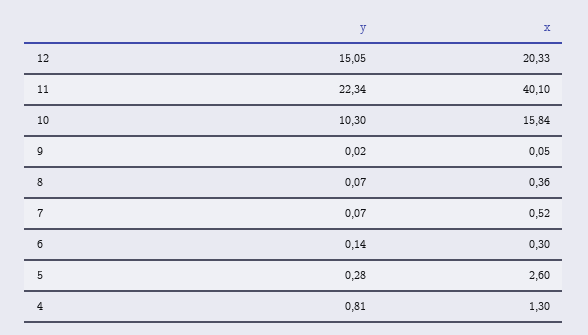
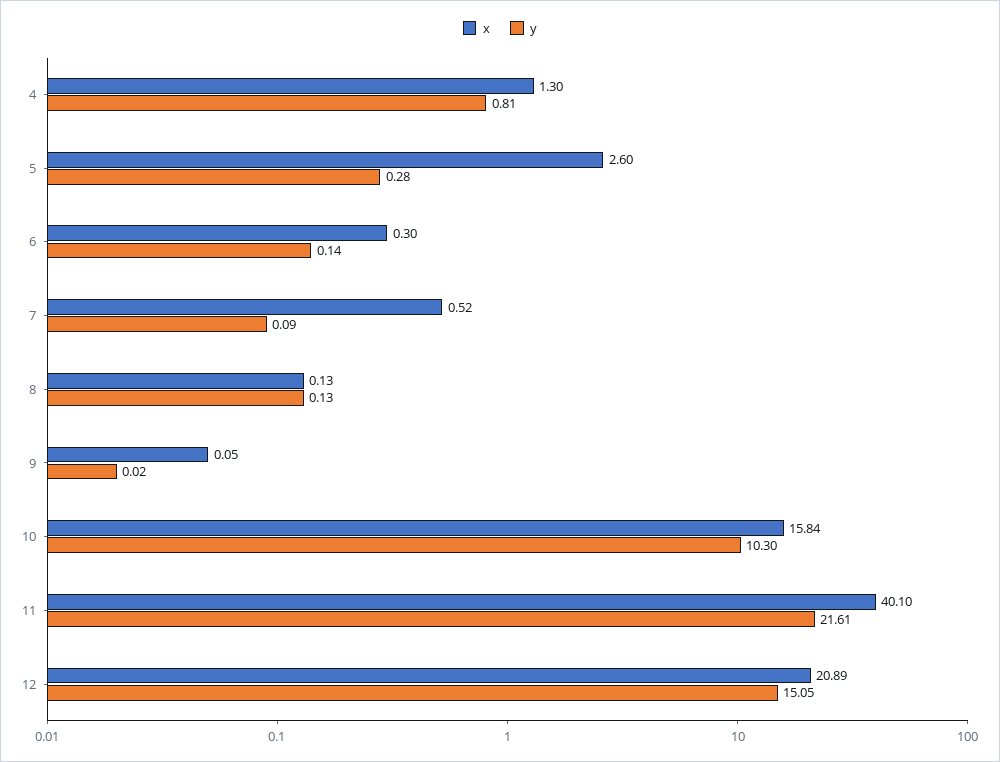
x, 12: 20.33 -> 20.89
y, 11: 22.34 -> 21.61
y, 8: 0.07 -> 0.13
x, 8: 0.36 -> 0.13
y, 7: 0.07 -> 0.09

